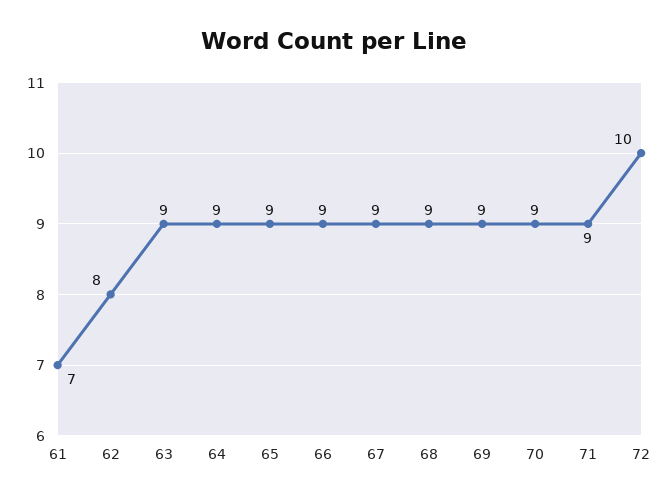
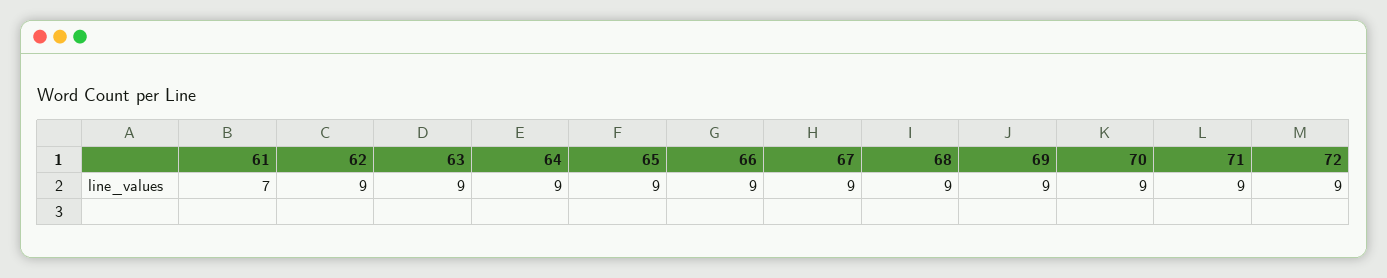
62: 8 -> 9
72: 10 -> 9

